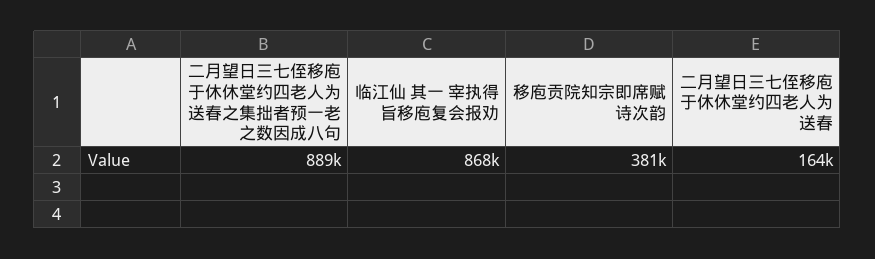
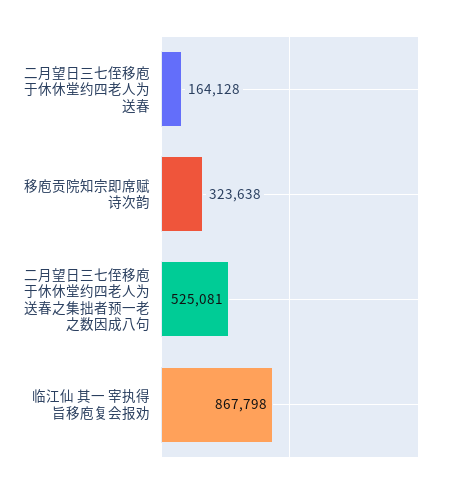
二月望日三七侄移庖于休休堂约四老人为送春之集拙者预一老之数因成八句: 889000 -> 525081
移庖贡院知宗即席赋诗次韵: 381000 -> 323638

